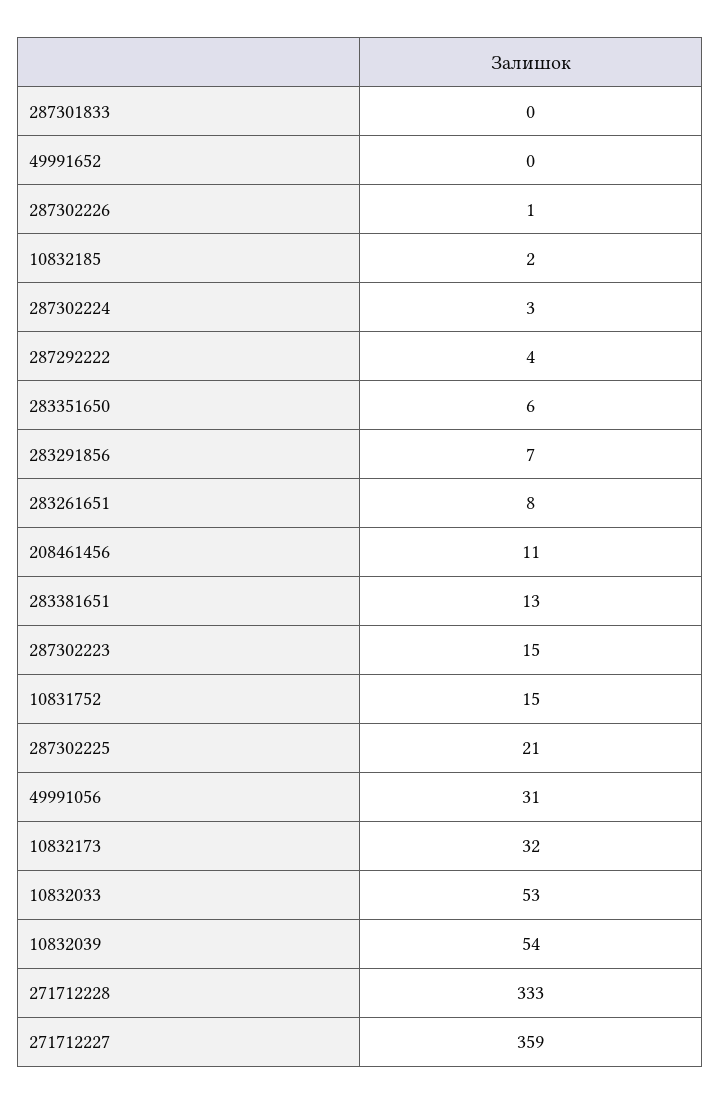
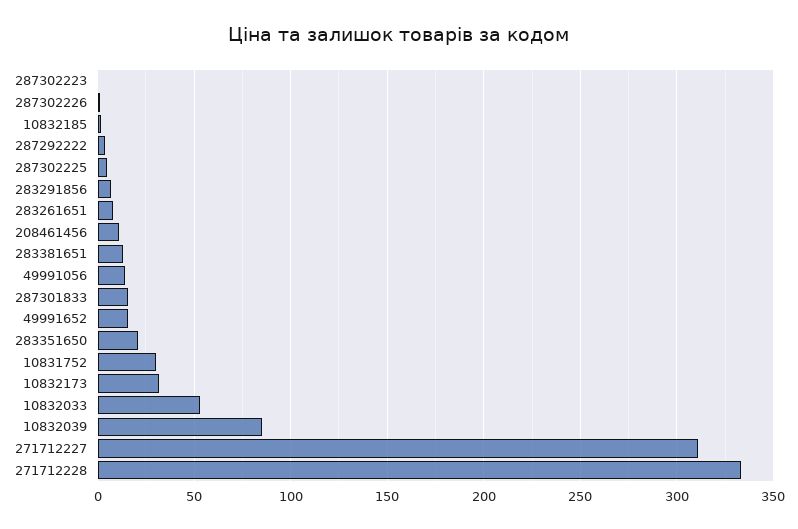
287301833: 0 -> 15
49991652: 0 -> 15
287302224: 3 -> none
283351650: 6 -> 20
287302223: 15 -> 0
10831752: 15 -> 30
287302225: 21 -> 5
49991056: 31 -> 15
10832039: 54 -> 85
271712227: 359 -> 310

